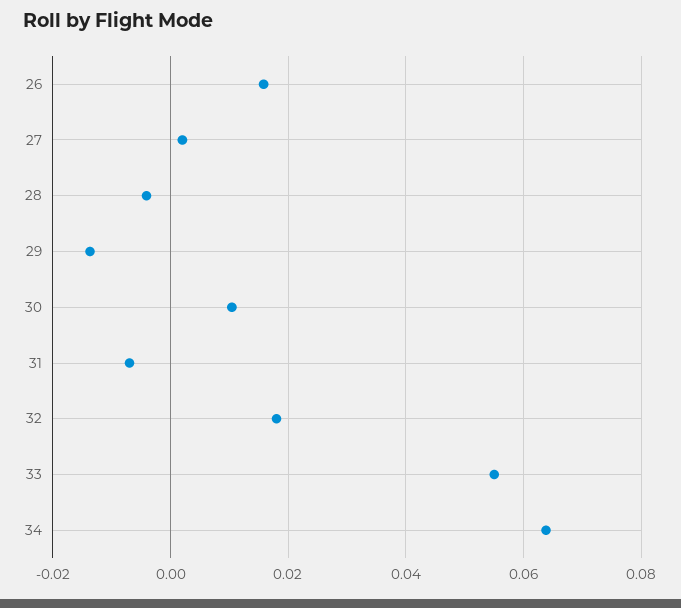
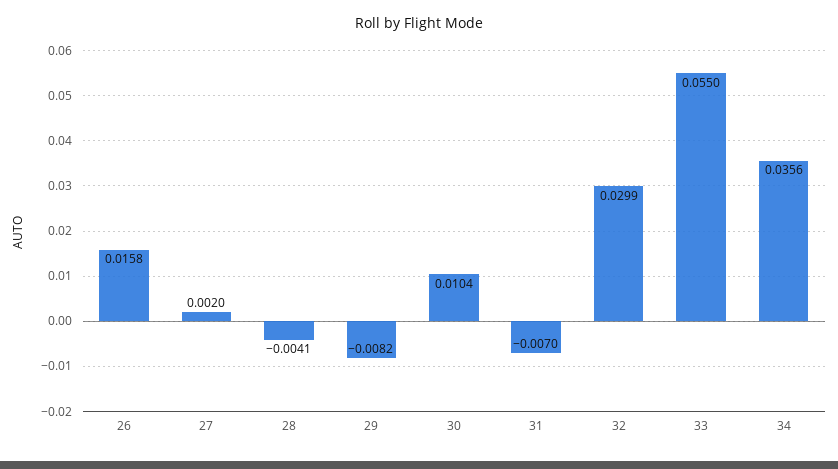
29: -0.014 -> -0.0082
32: 0.018 -> 0.0299
34: 0.064 -> 0.0356

